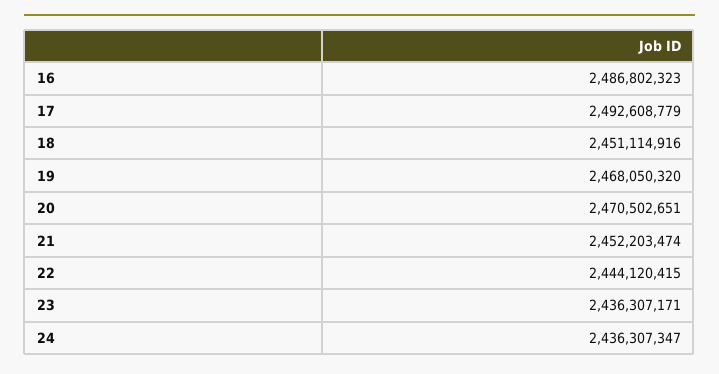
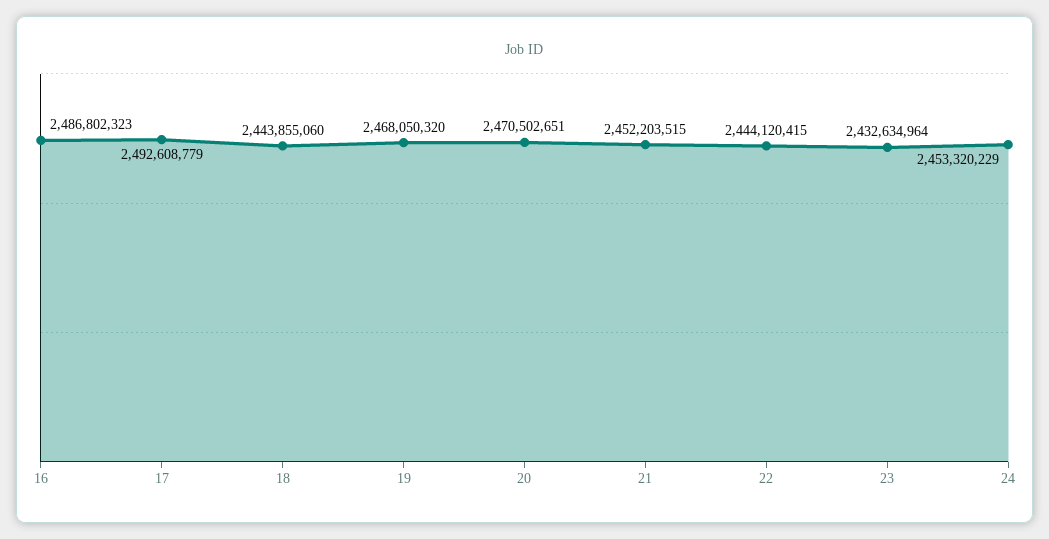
18: 2451114916 -> 2443855060
21: 2452203474 -> 2452203515
23: 2436307171 -> 2432634964
24: 2436307347 -> 2453320229

